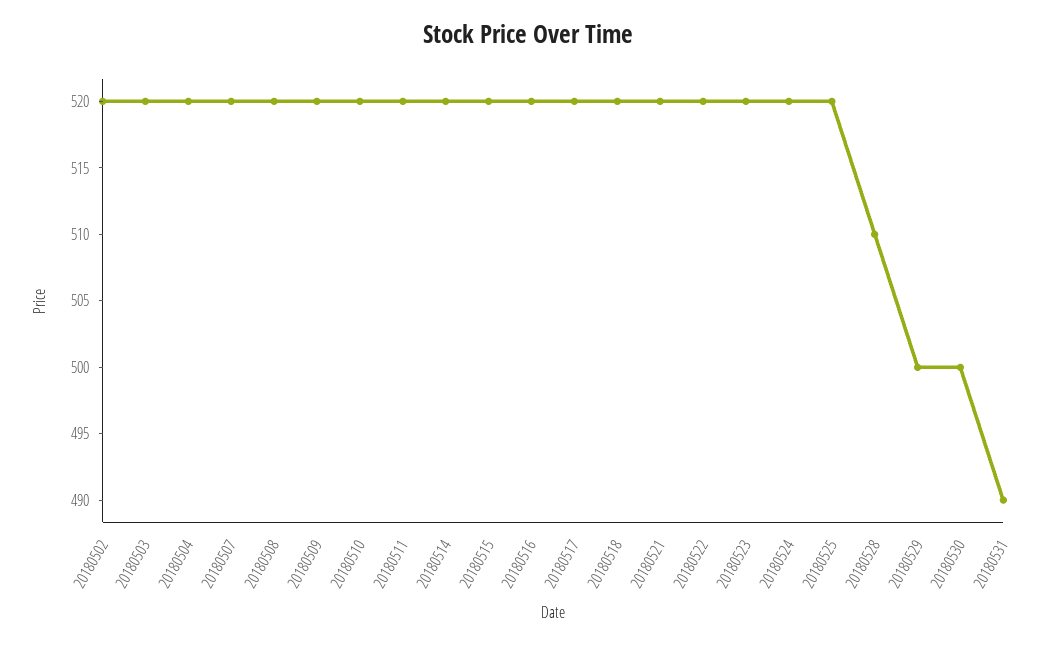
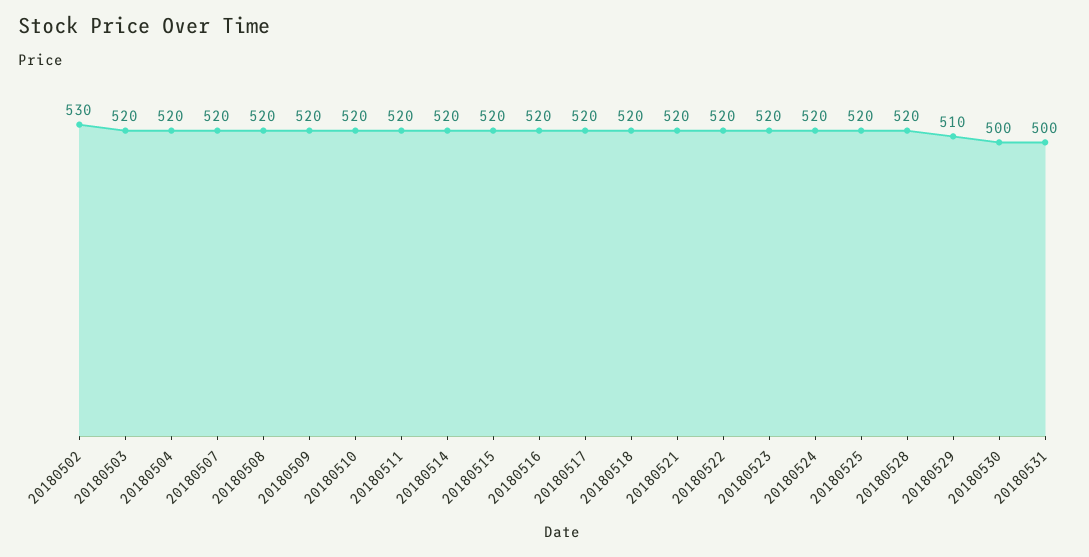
20180502: 520 -> 530
20180528: 510 -> 520
20180529: 500 -> 510
20180531: 490 -> 500

